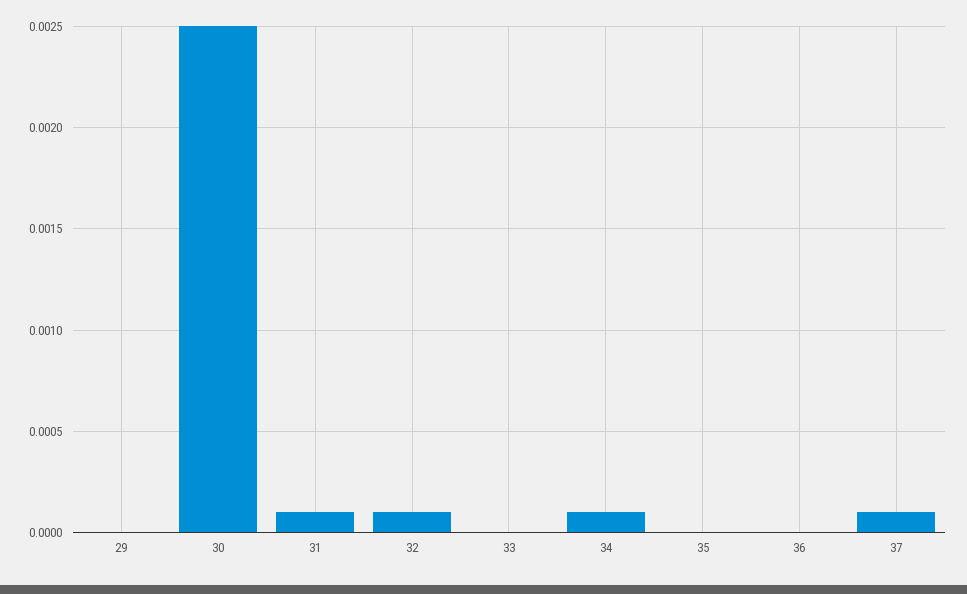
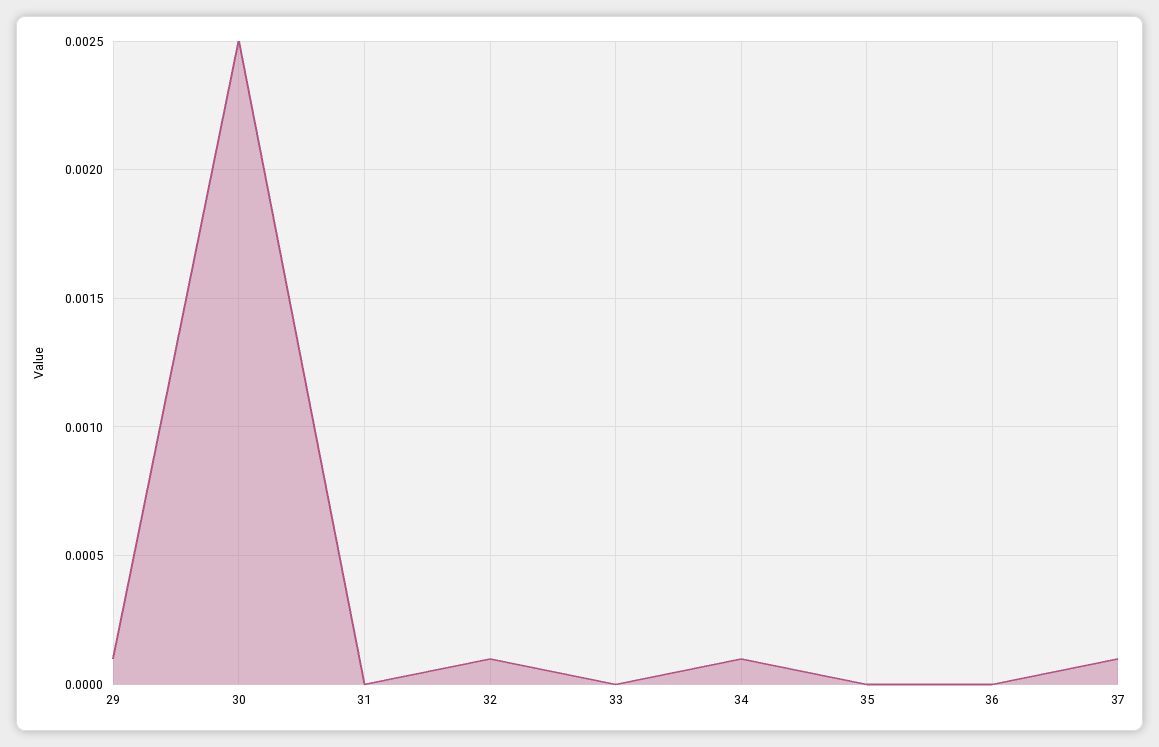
29: 0 -> 0.0001
31: 0.0001 -> 0

